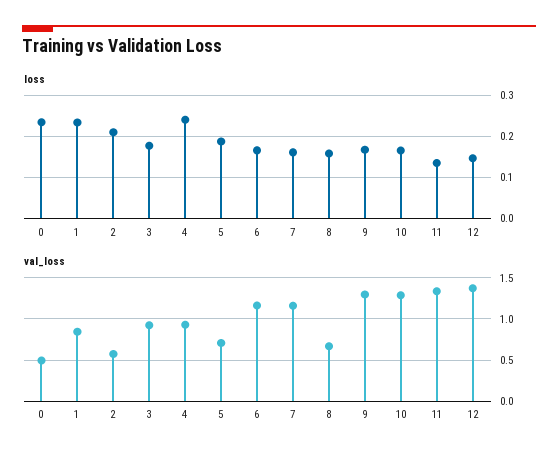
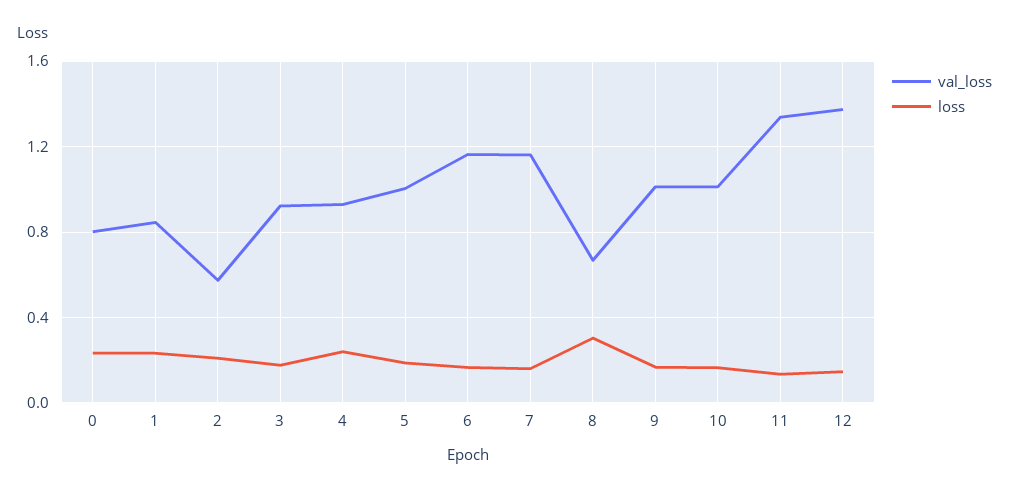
loss, 8: 0.16 -> 0.3
val_loss, 0: 0.5 -> 0.8
val_loss, 5: 0.7 -> 1
val_loss, 9: 1.3 -> 1
val_loss, 10: 1.3 -> 1

